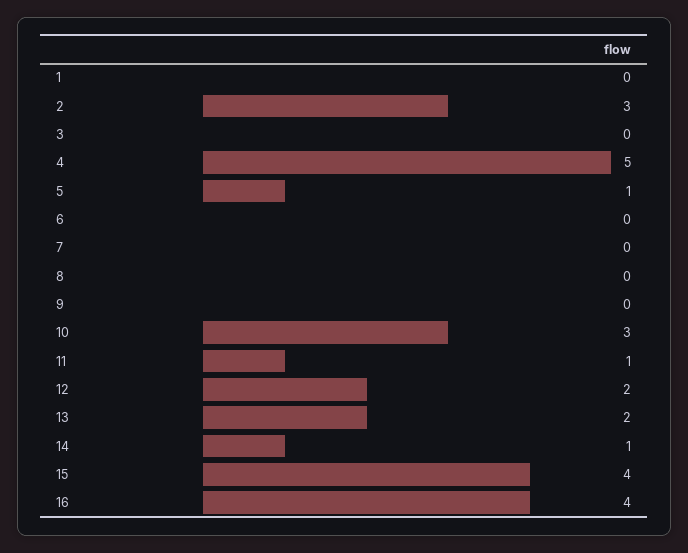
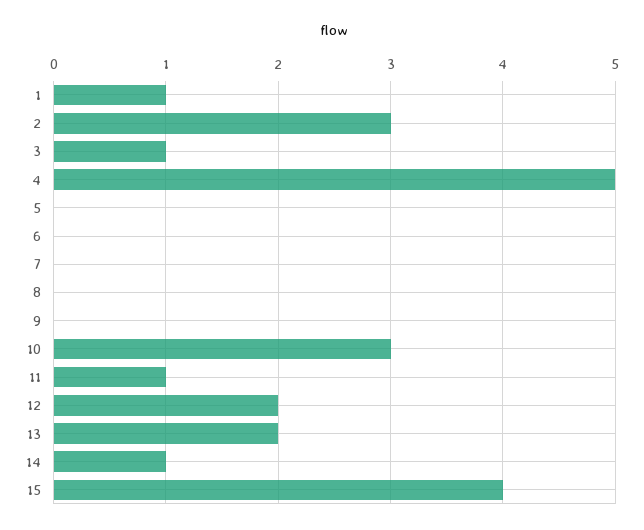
1: 0 -> 1
3: 0 -> 1
5: 1 -> 0
16: 4 -> none

